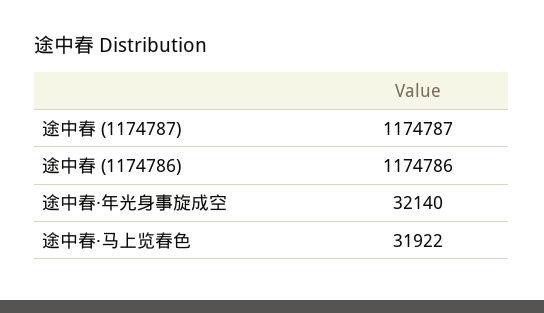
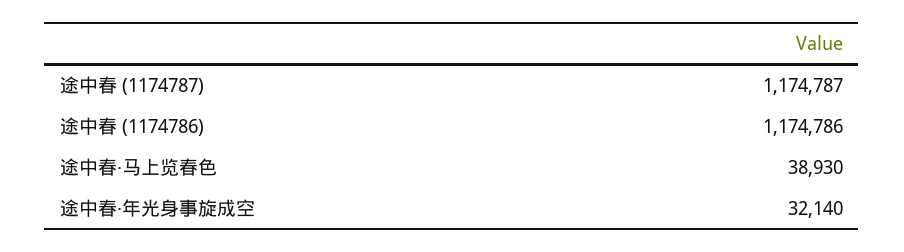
途中春·马上览春色: 31922 -> 38930

